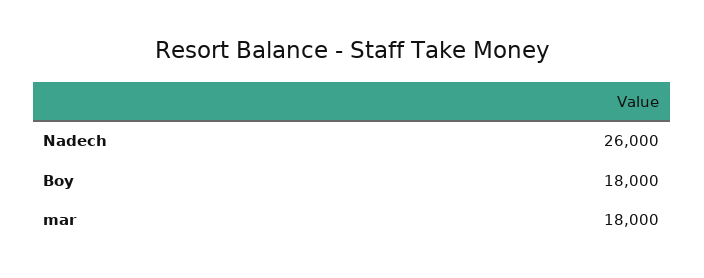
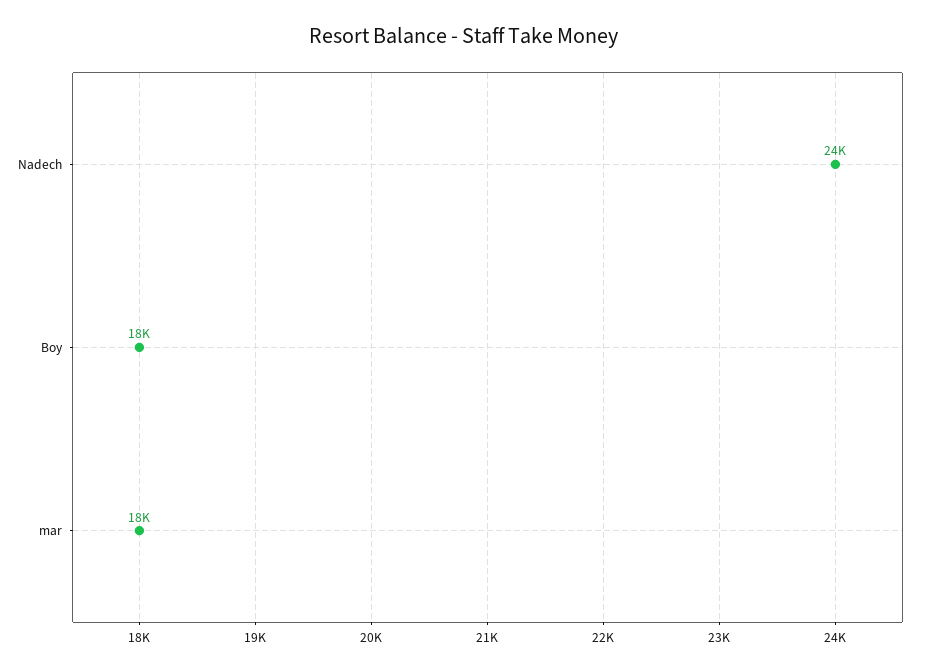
Nadech: 26000 -> 24000

